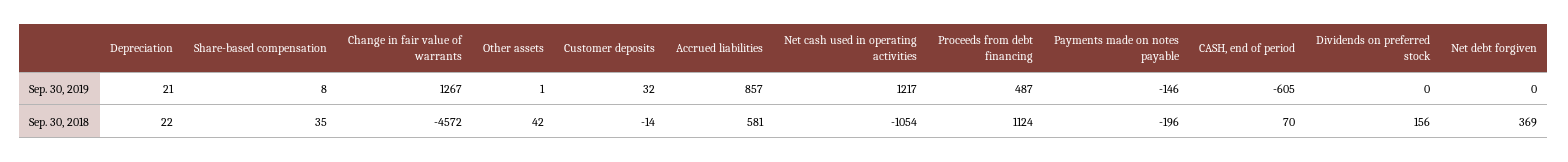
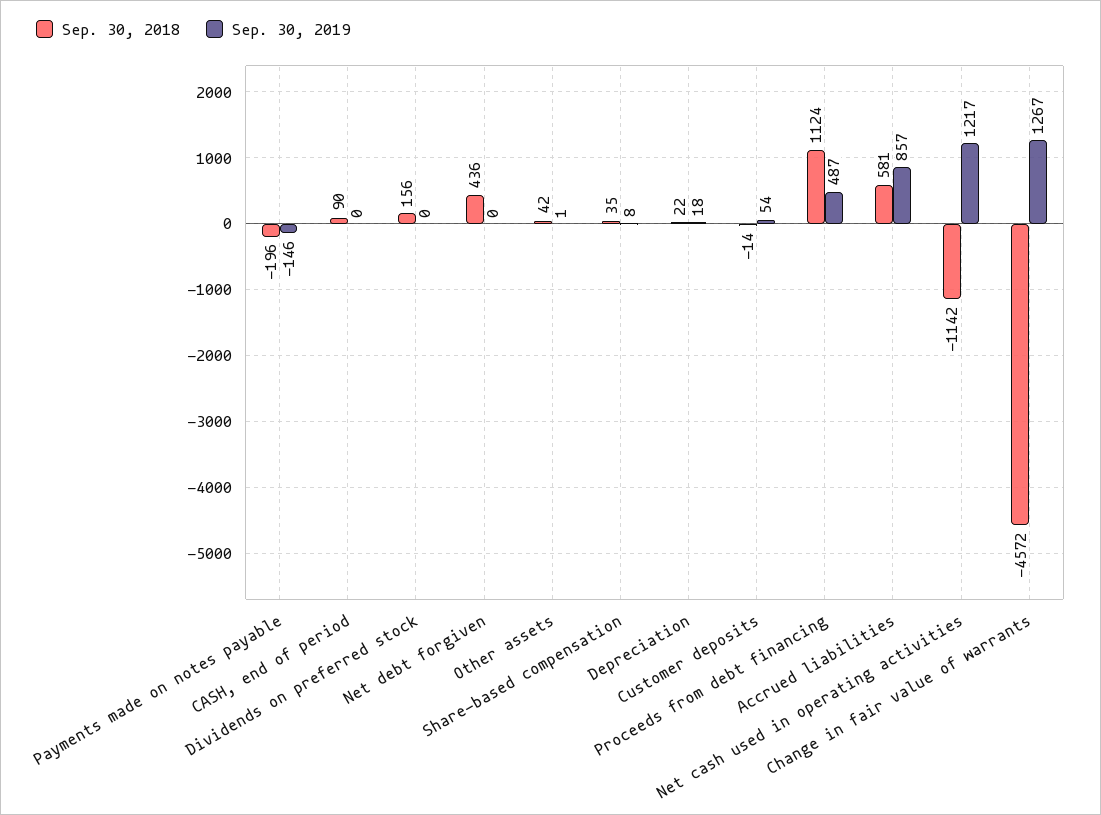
Sep. 30, 2019, Depreciation: 21 -> 18
Sep. 30, 2019, Customer deposits: 32 -> 54
Sep. 30, 2019, CASH, end of period: -605 -> 0
Sep. 30, 2018, Net cash used in operating activities: -1054 -> -1142
Sep. 30, 2018, CASH, end of period: 70 -> 90
Sep. 30, 2018, Net debt forgiven: 369 -> 436

